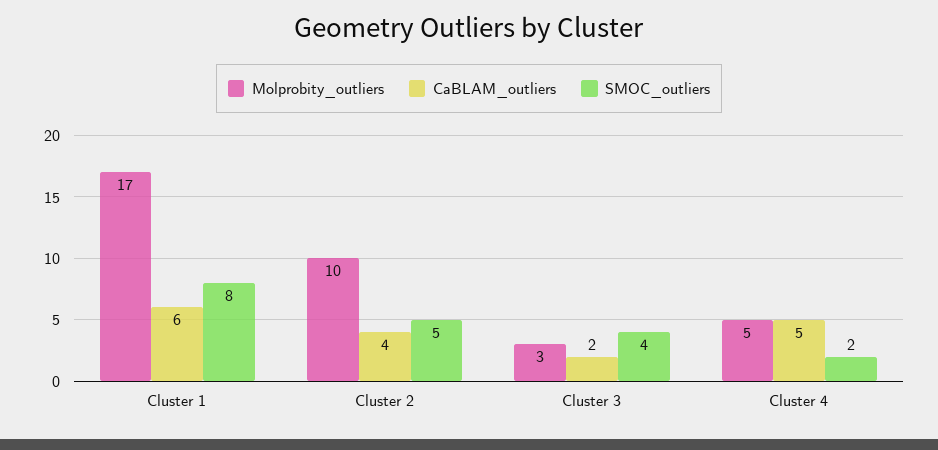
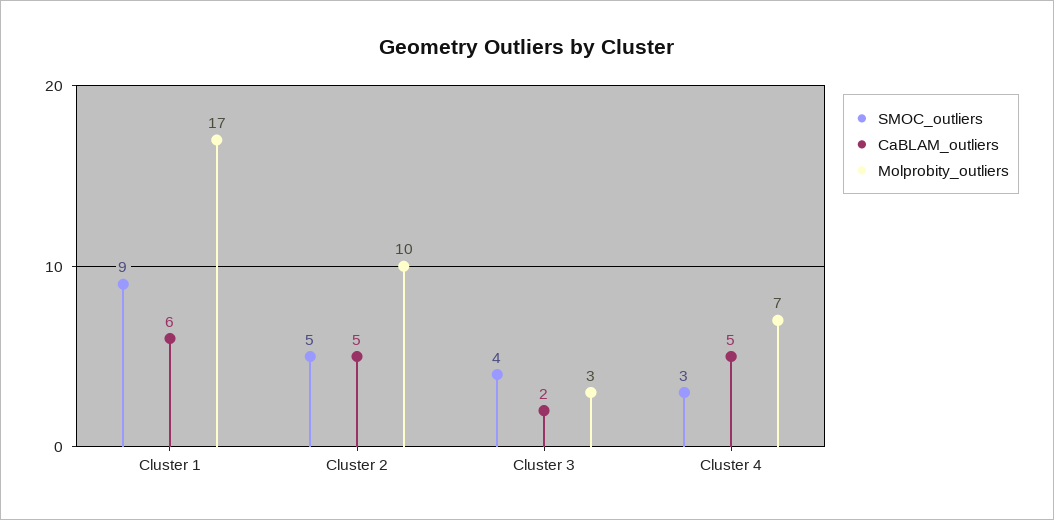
SMOC_outliers, Cluster 1: 8 -> 9
CaBLAM_outliers, Cluster 2: 4 -> 5
Molprobity_outliers, Cluster 4: 5 -> 7
SMOC_outliers, Cluster 4: 2 -> 3

